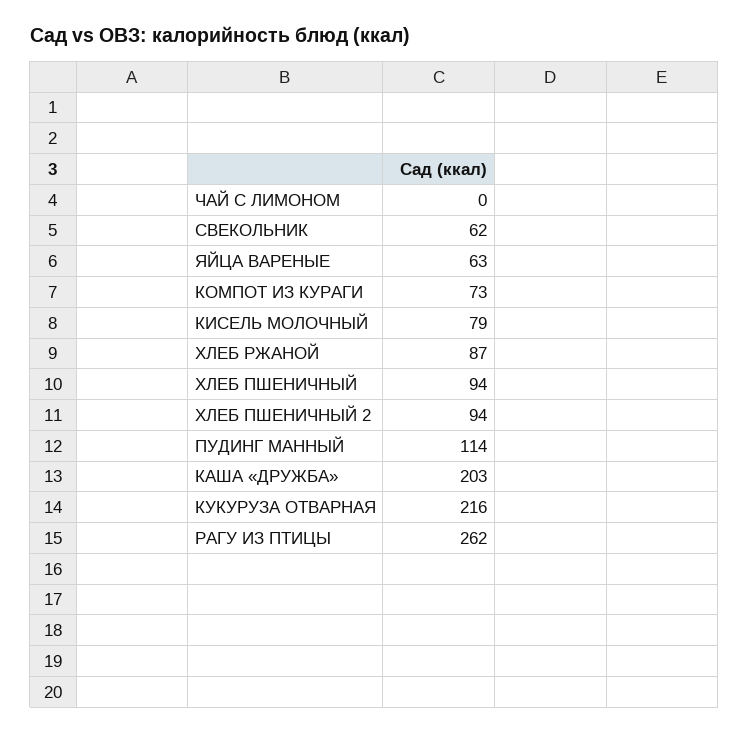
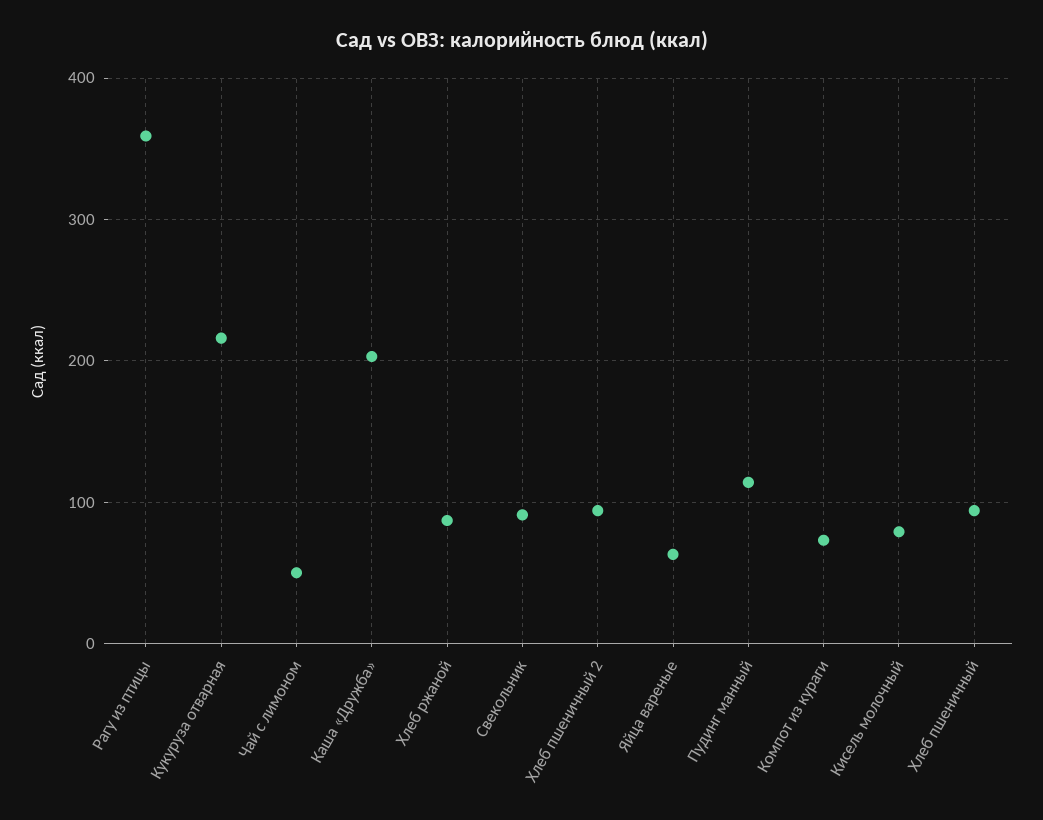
ЧАЙ С ЛИМОНОМ: 0 -> 50
СВЕКОЛЬНИК: 62 -> 90
РАГУ ИЗ ПТИЦЫ: 262 -> 360

